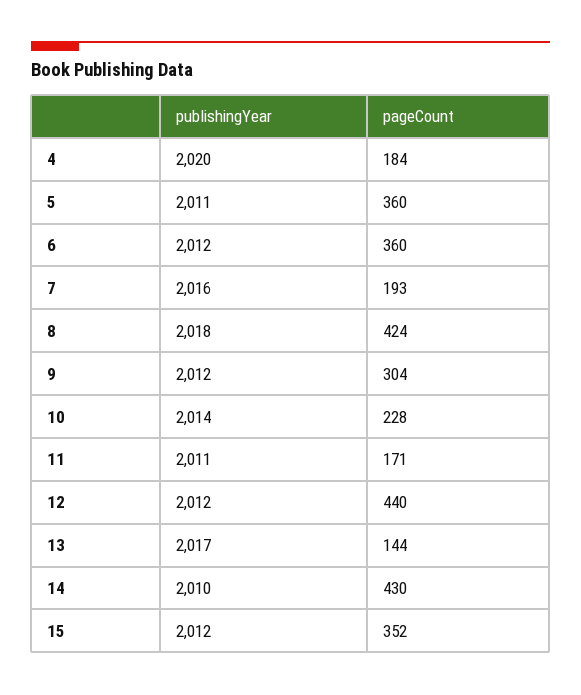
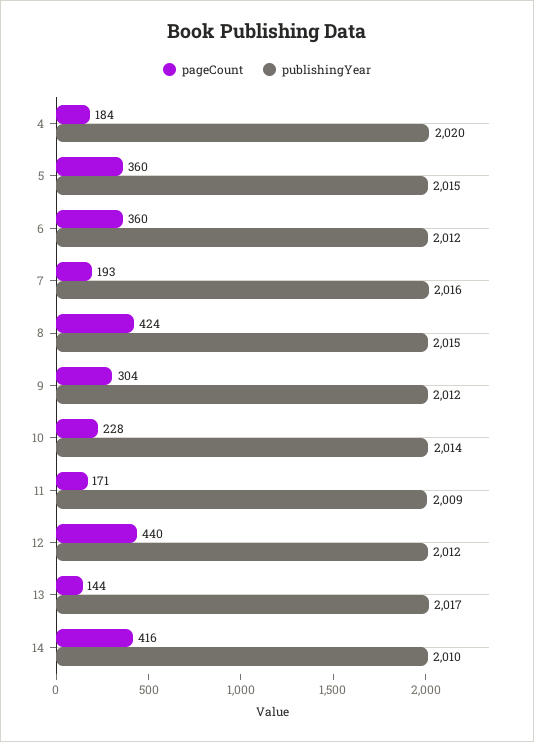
publishingYear, 5: 2011 -> 2015
publishingYear, 8: 2018 -> 2015
publishingYear, 11: 2011 -> 2009
pageCount, 14: 430 -> 416
publishingYear, 15: 2012 -> none
pageCount, 15: 352 -> none

